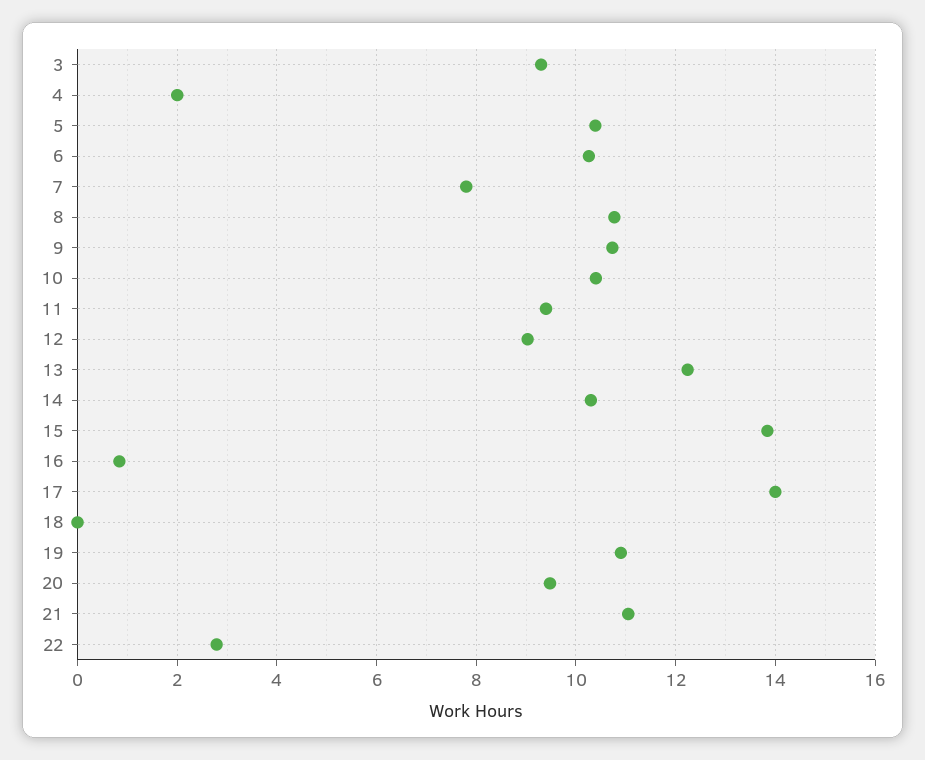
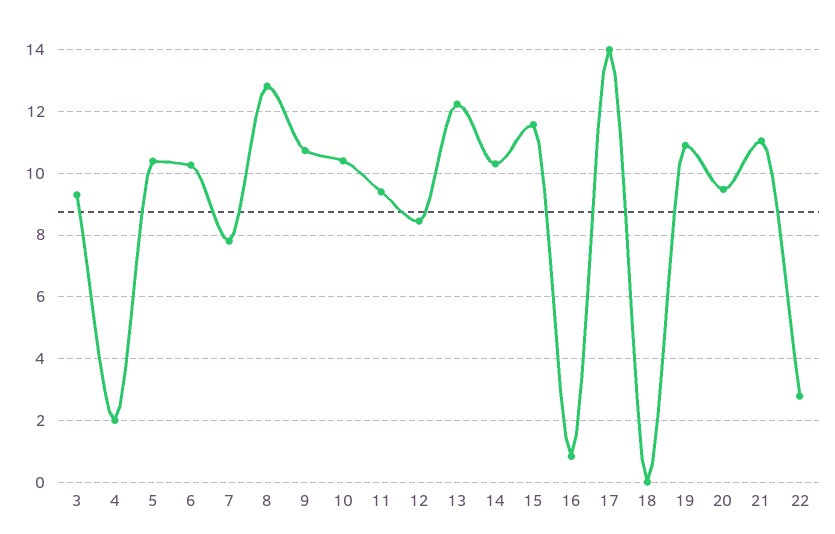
8: 10.8 -> 12.8
12: 9 -> 8.4
15: 13.8 -> 11.6

